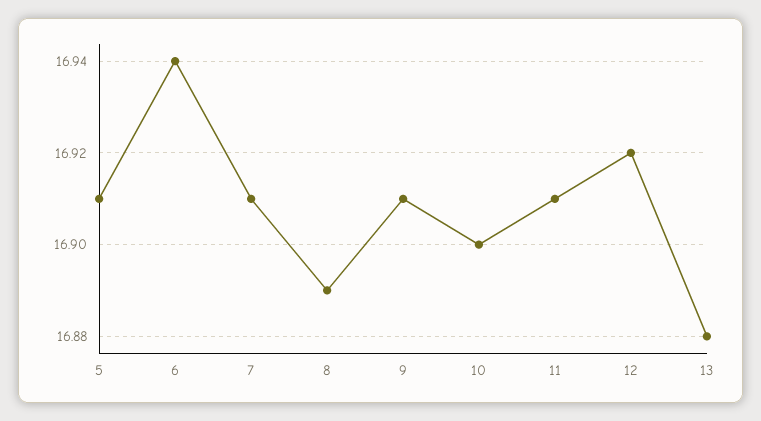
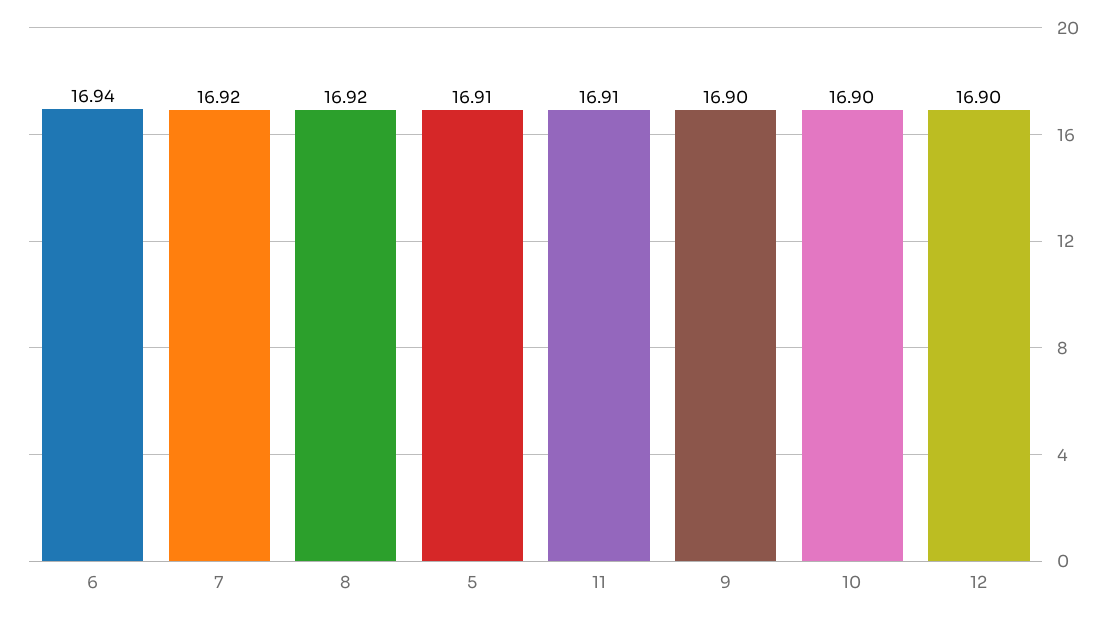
7: 16.91 -> 16.92
8: 16.89 -> 16.92
9: 16.91 -> 16.9
12: 16.92 -> 16.9
13: 16.88 -> none

